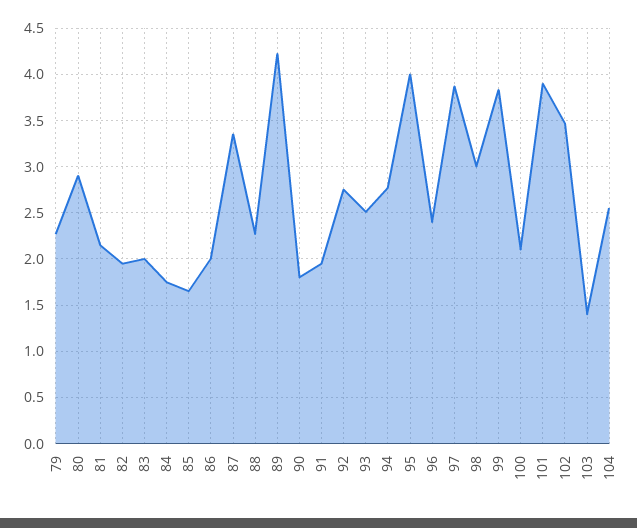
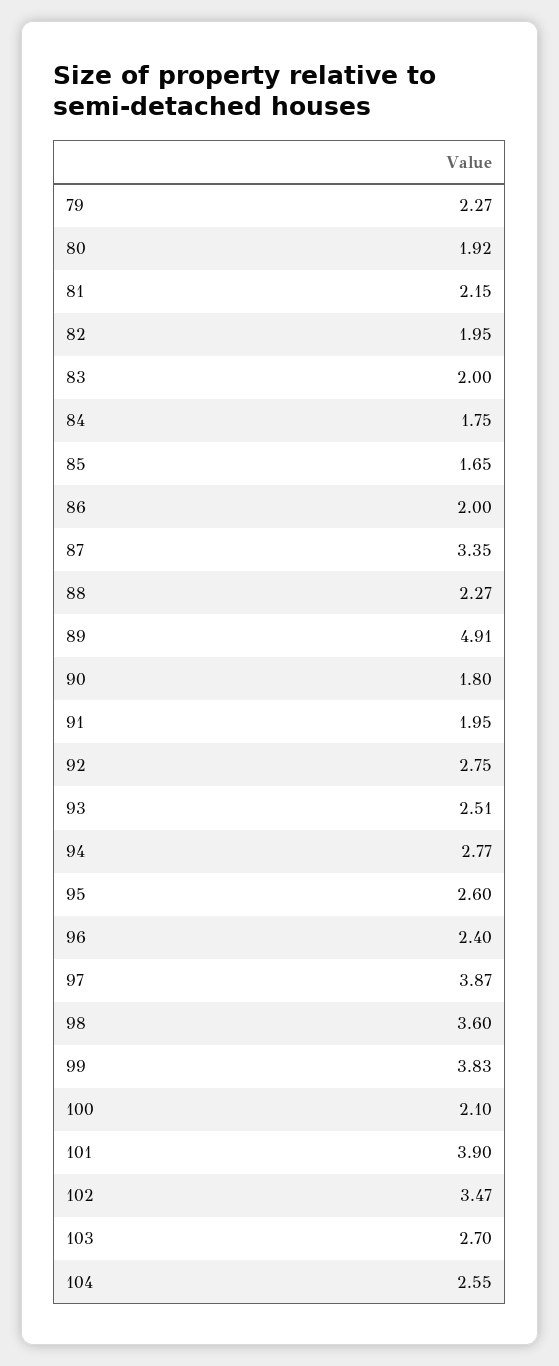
80: 2.9 -> 1.92
89: 4.2 -> 4.91
95: 4 -> 2.6
98: 3 -> 3.6
103: 1.4 -> 2.7

